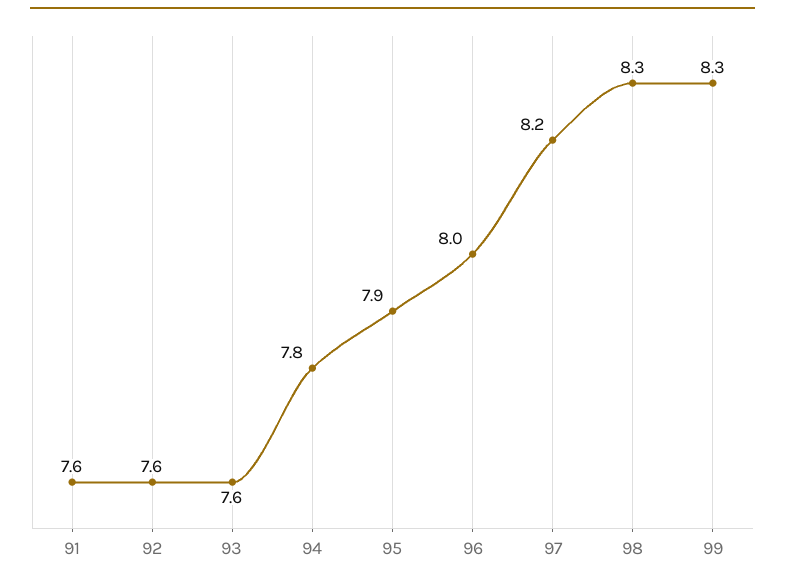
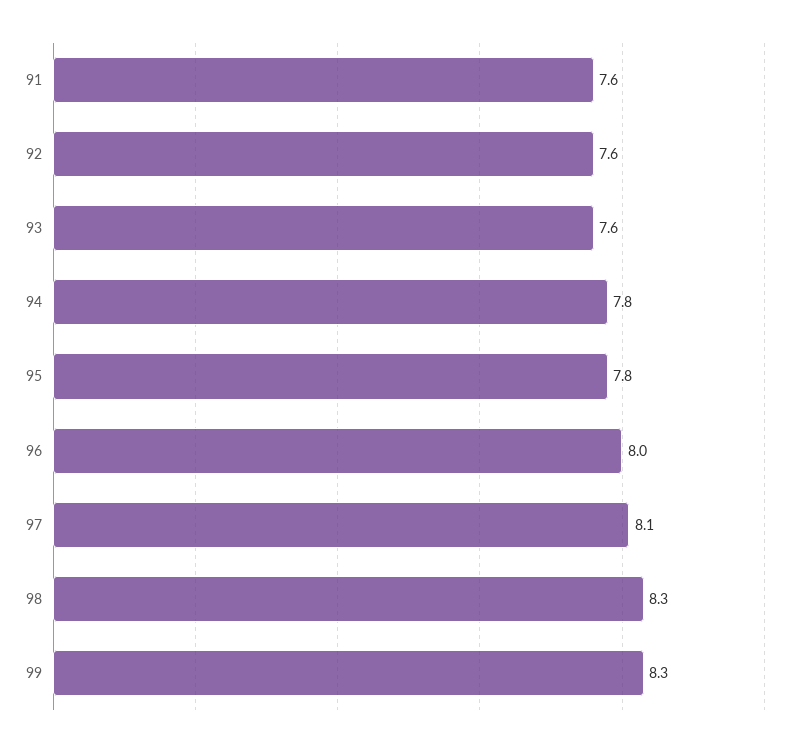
95: 7.9 -> 7.8
97: 8.2 -> 8.1

